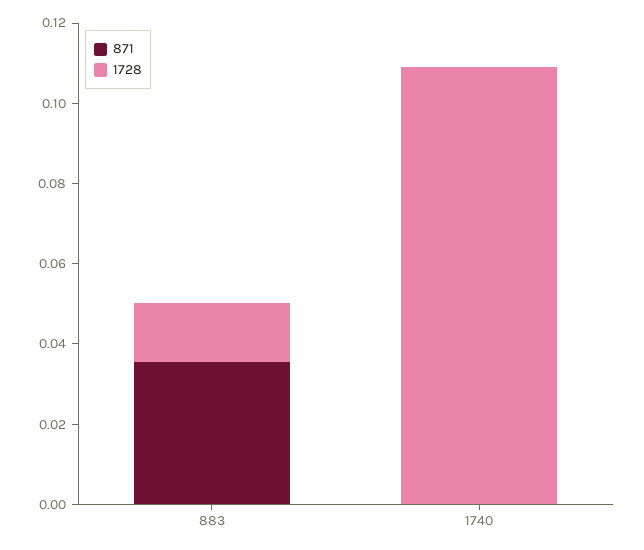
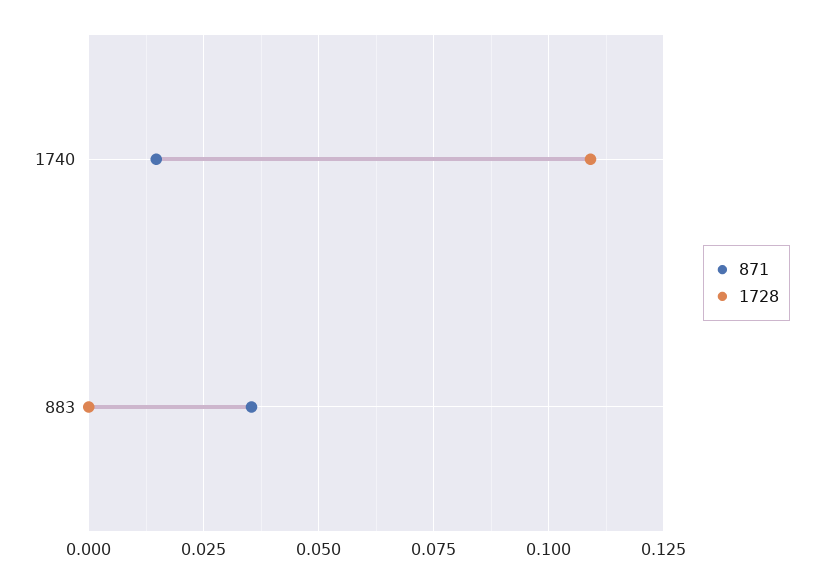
1728, 883: 0.015 -> 0
871, 1740: 0 -> 0.015

